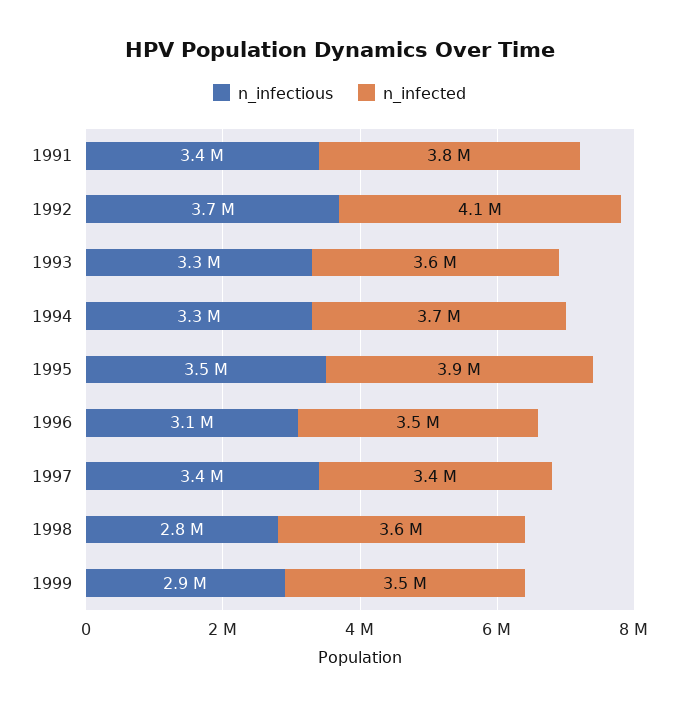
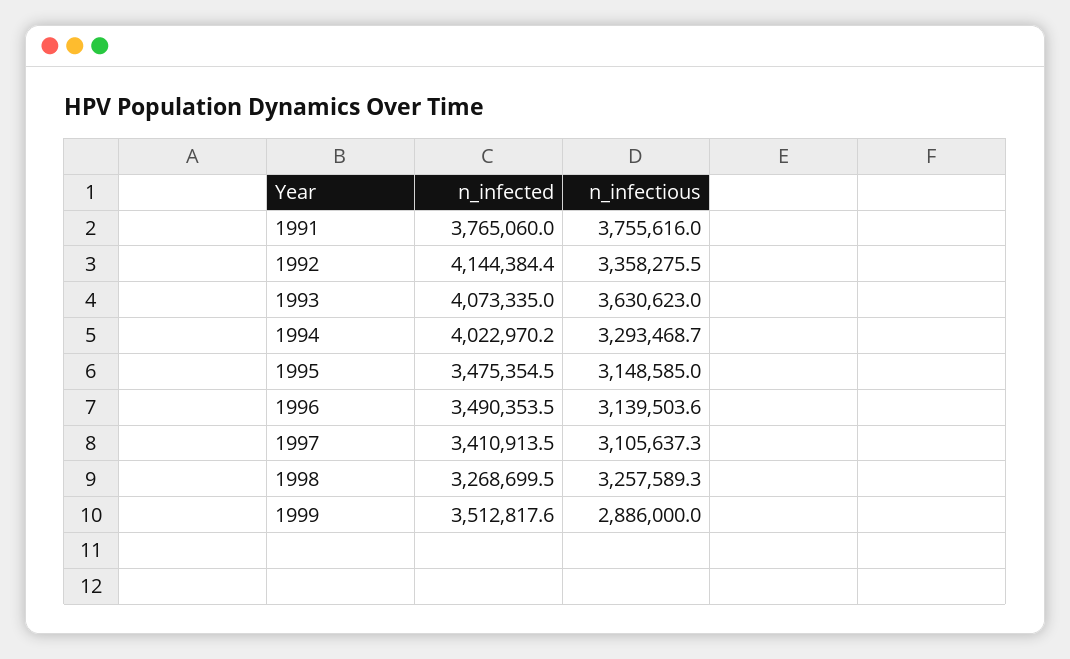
n_infectious, 1991: 3400000 -> 3755616
n_infectious, 1992: 3700000 -> 3358275.5
n_infectious, 1993: 3300000 -> 3630623
n_infected, 1993: 3600000 -> 4073335
n_infected, 1994: 3700000 -> 4022970.2
n_infectious, 1995: 3500000 -> 3148585
n_infected, 1995: 3900000 -> 3475354.5
n_infectious, 1997: 3400000 -> 3105637.3
n_infectious, 1998: 2800000 -> 3257589.3
n_infected, 1998: 3600000 -> 3268699.5

